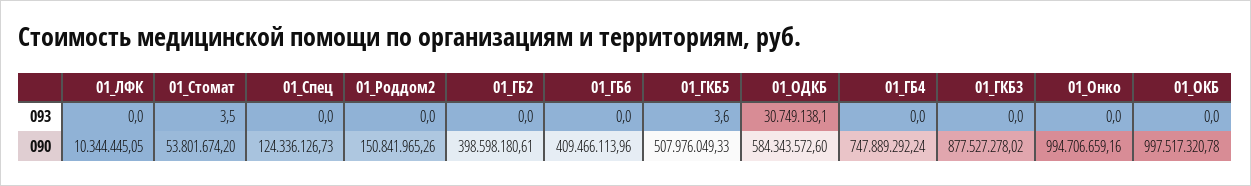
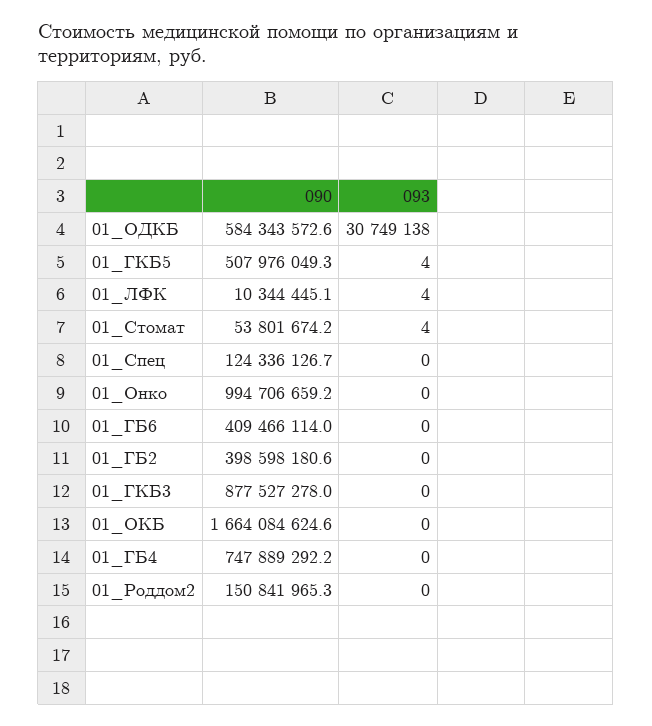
01_ЛФК, 093: 0 -> 4
01_ОКБ, 090: 997517320.78 -> 1664084624.6

